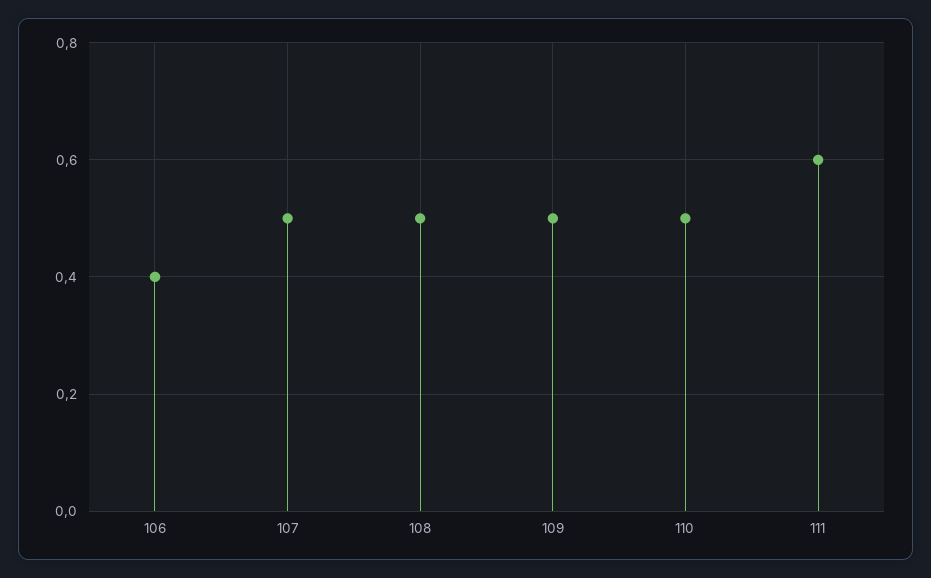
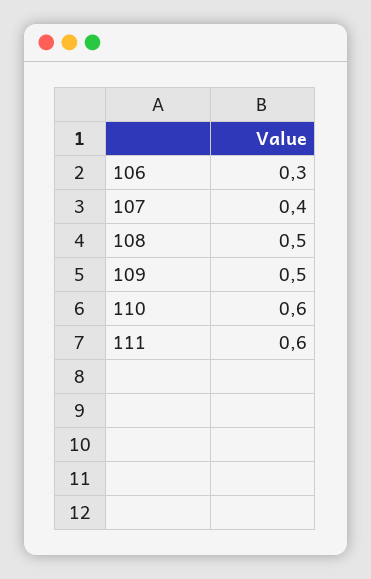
106: 0.4 -> 0.3
107: 0.5 -> 0.4
110: 0.5 -> 0.6

